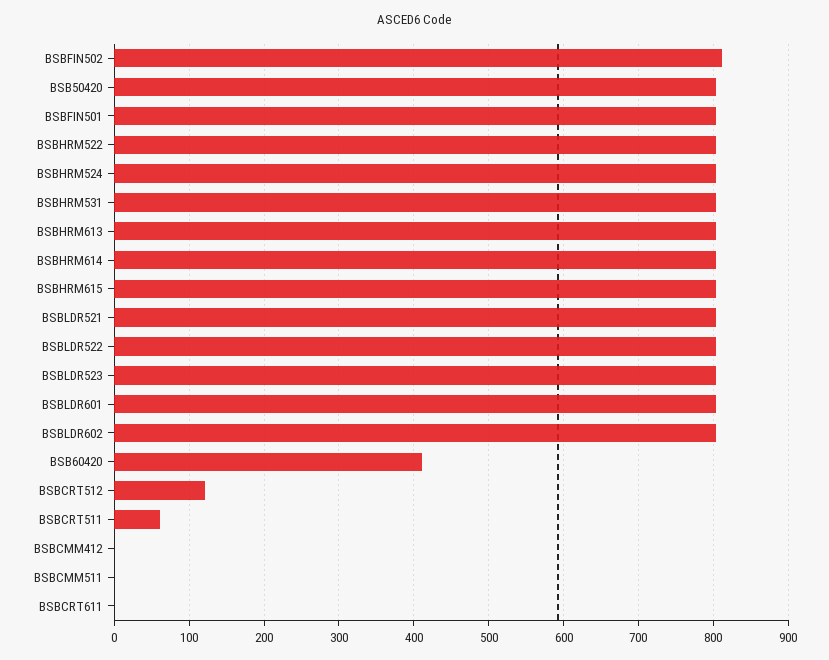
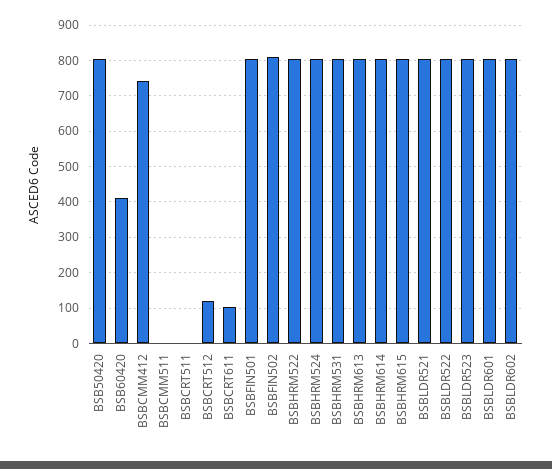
BSBCRT511: 60 -> 0
BSBCMM412: 0 -> 740
BSBCRT611: 0 -> 100

